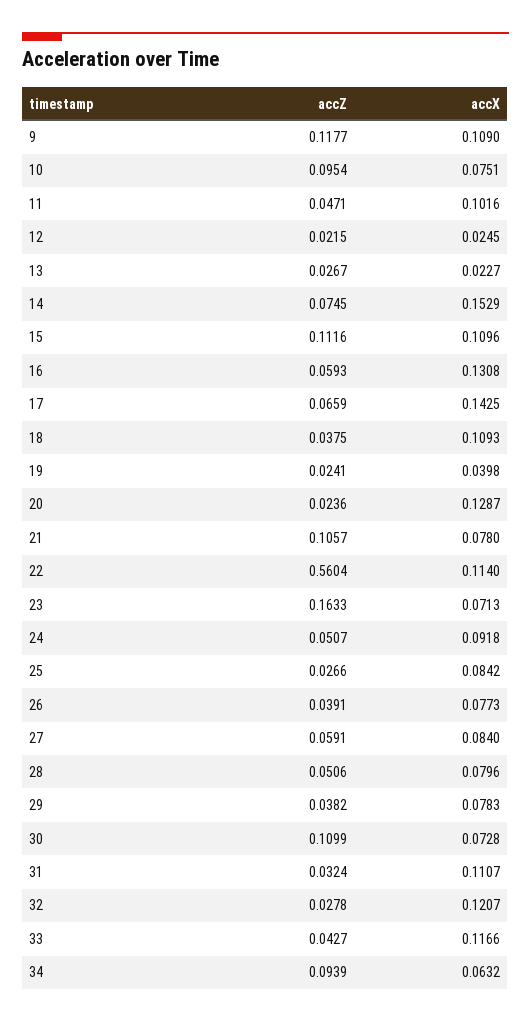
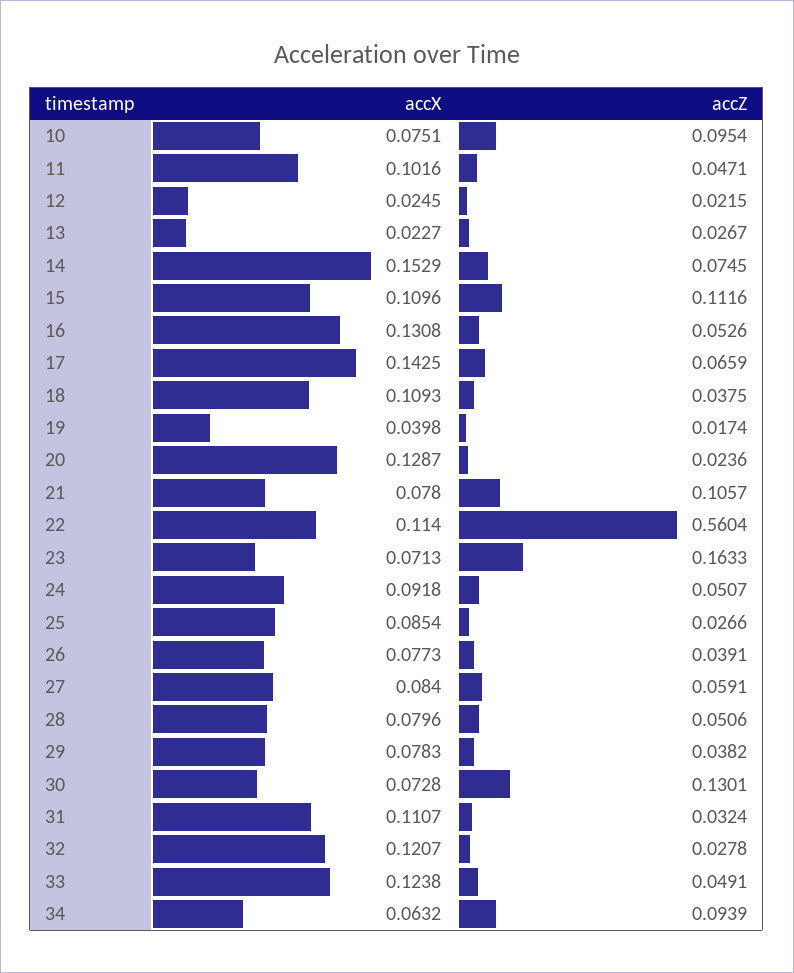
accZ, 9: 0.1177 -> none
accX, 9: 0.109 -> none
accZ, 16: 0.0593 -> 0.0526
accZ, 19: 0.0241 -> 0.0174
accX, 25: 0.0842 -> 0.0854
accZ, 30: 0.1099 -> 0.1301
accZ, 33: 0.0427 -> 0.0491
accX, 33: 0.1166 -> 0.1238

